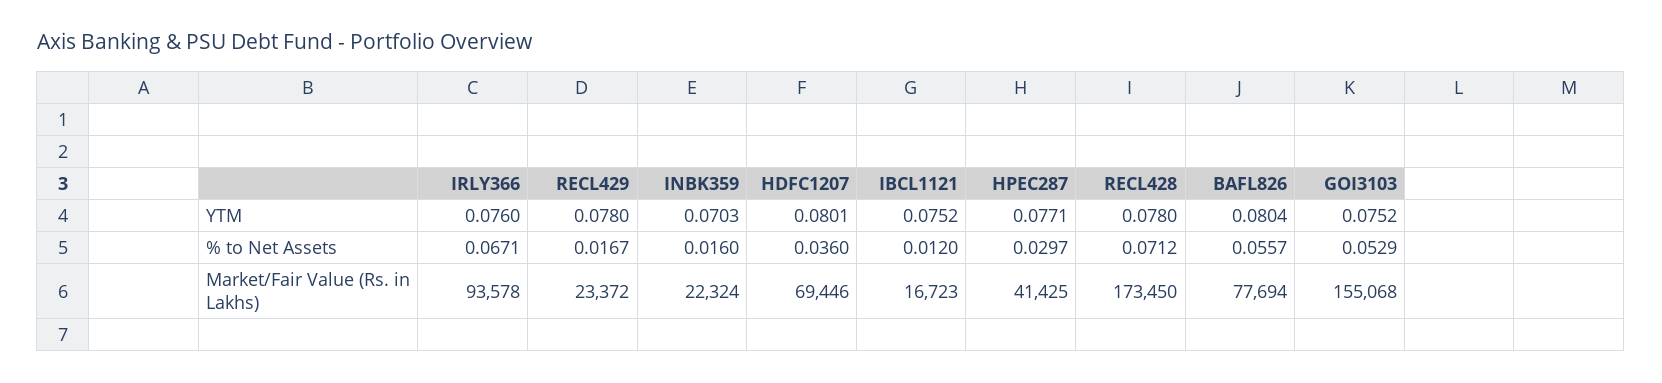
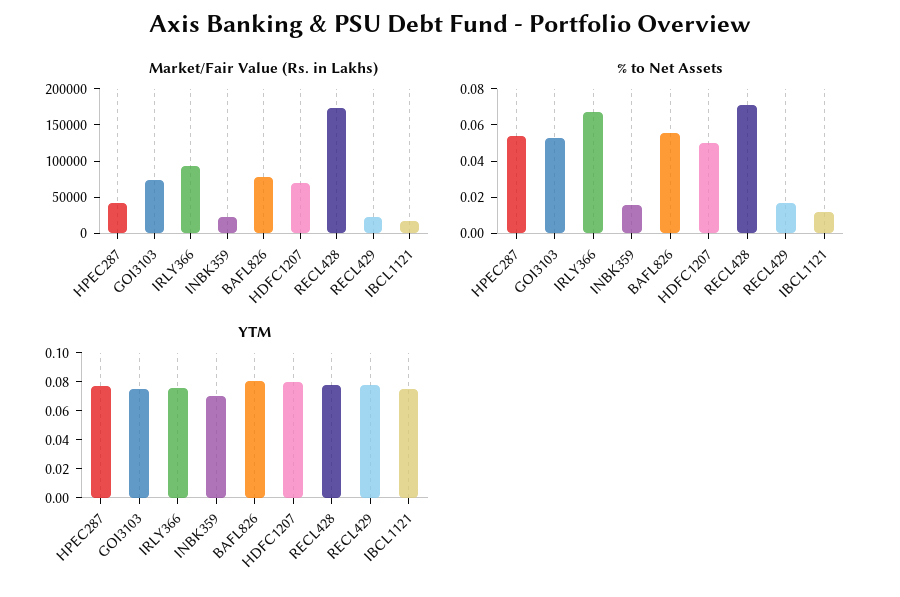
% to Net Assets, HDFC1207: 0.036 -> 0.05
% to Net Assets, HPEC287: 0.0297 -> 0.055
Market/Fair Value (Rs. in Lakhs), GOI3103: 155068 -> 75000

